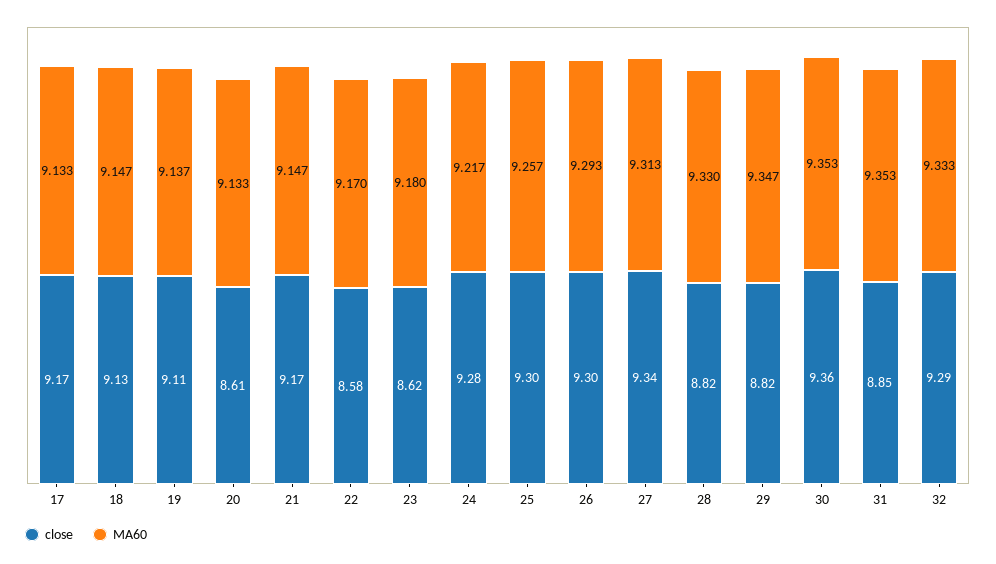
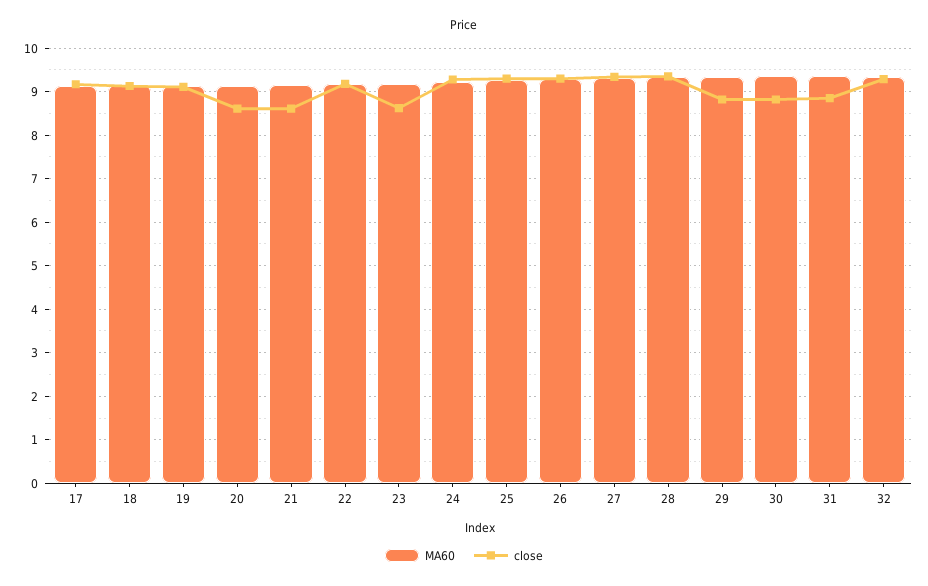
close, 21: 9.17 -> 8.6
close, 22: 8.58 -> 9.2
close, 28: 8.82 -> 9.4
close, 30: 9.36 -> 8.8

